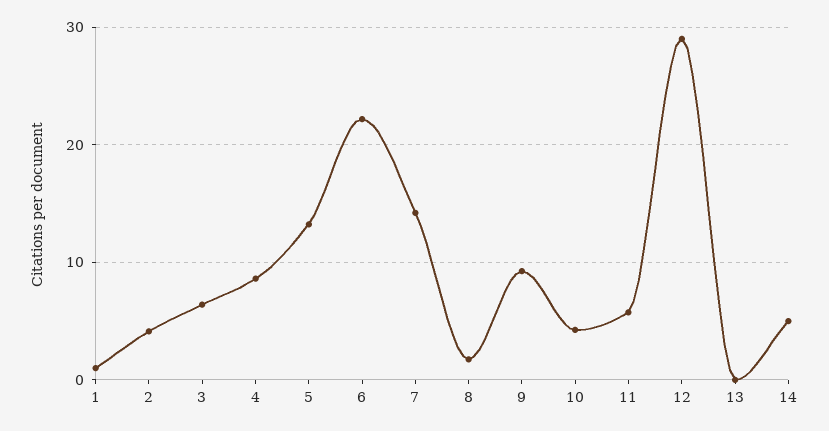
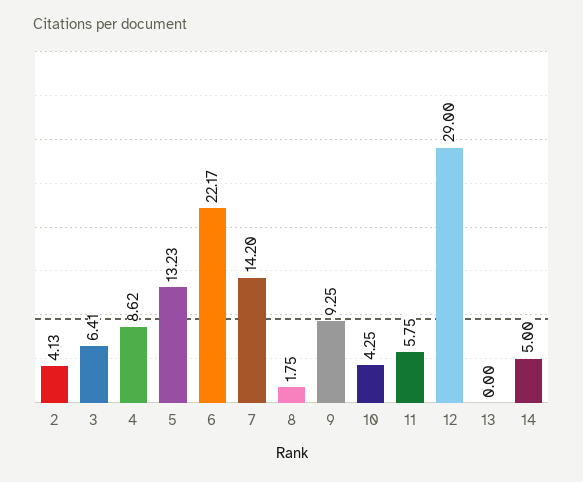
1: 1 -> none

